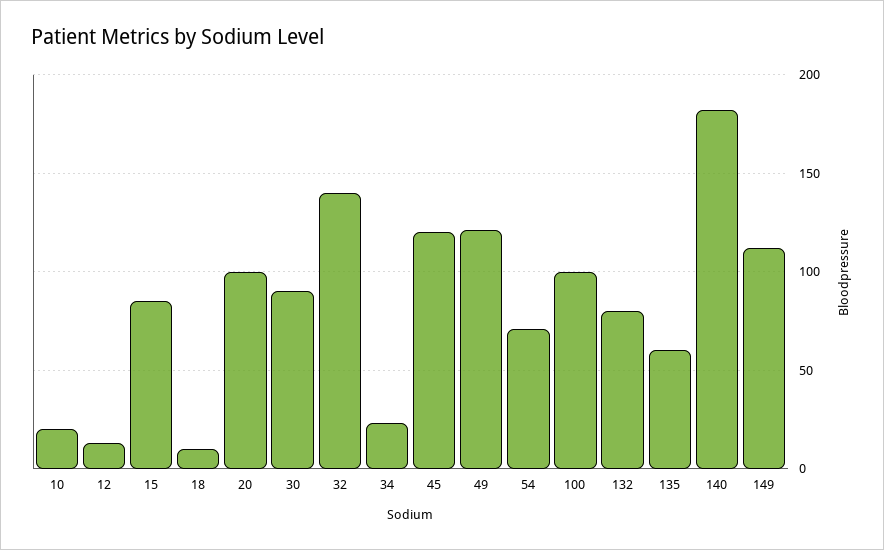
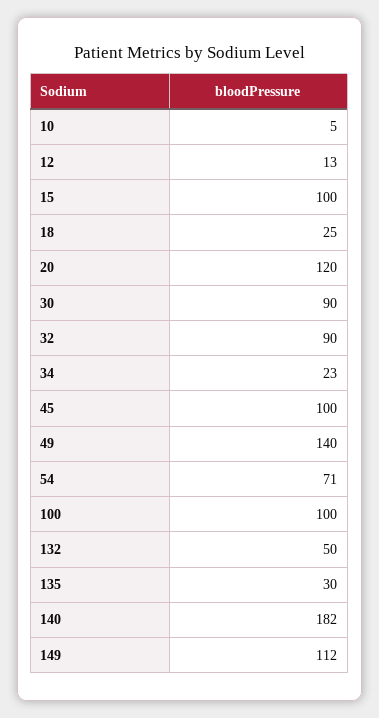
10: 20 -> 5
15: 85 -> 100
18: 10 -> 25
20: 100 -> 120
32: 140 -> 90
45: 120 -> 100
49: 120 -> 140
132: 80 -> 50
135: 60 -> 30

